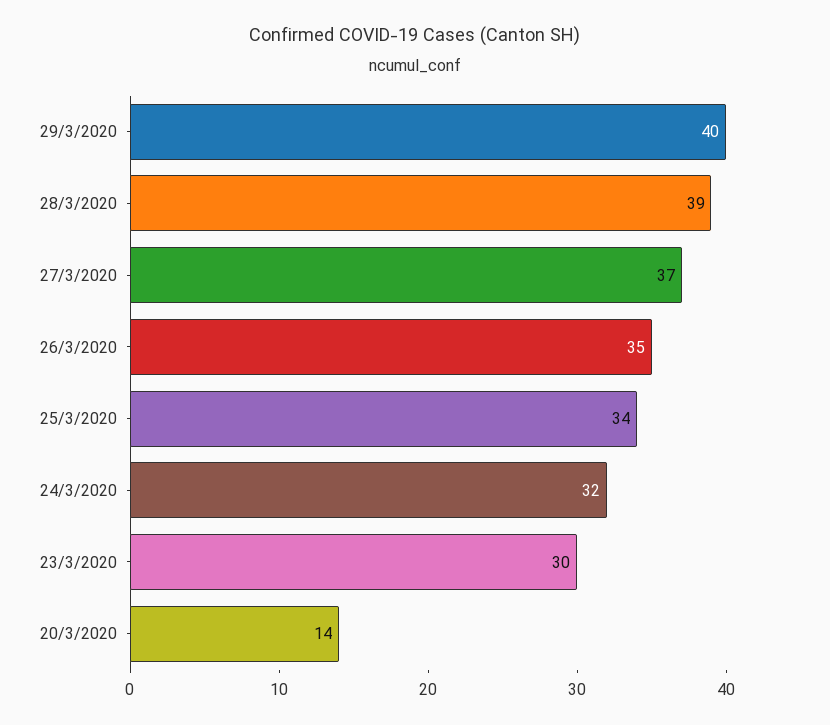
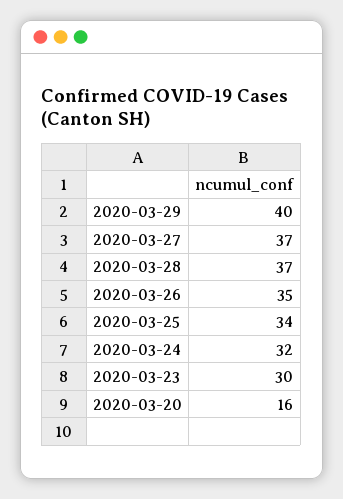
28/3/2020: 39 -> 37
20/3/2020: 14 -> 16

